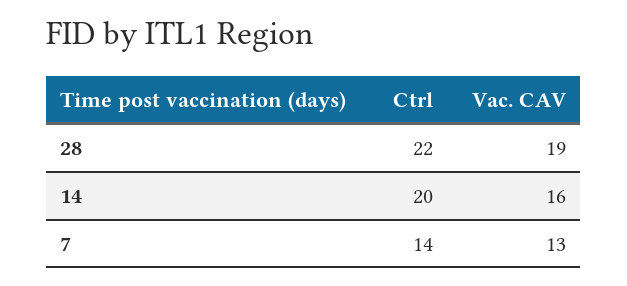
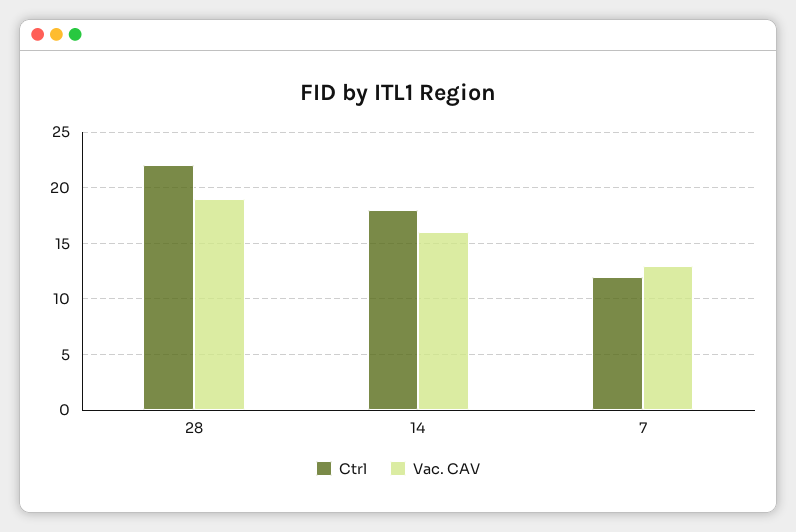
Ctrl, 14: 20 -> 18
Ctrl, 7: 14 -> 12

